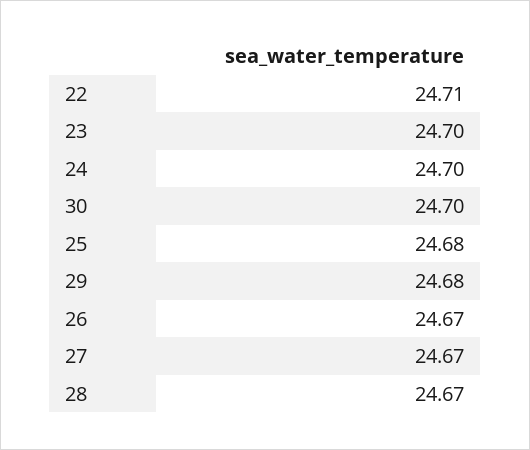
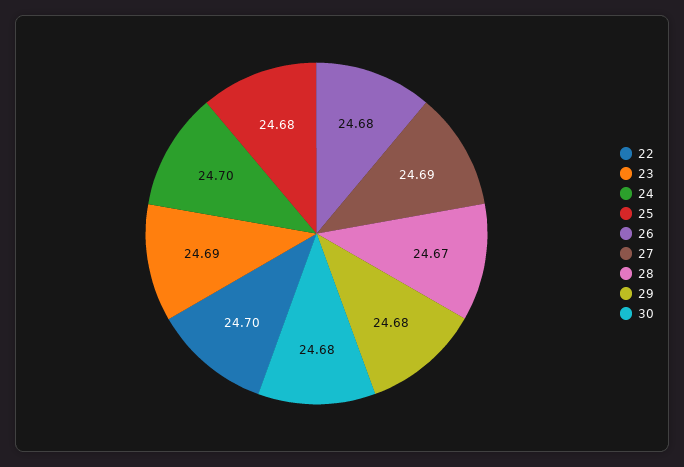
22: 24.71 -> 24.7
23: 24.7 -> 24.69
30: 24.7 -> 24.68
26: 24.67 -> 24.68
27: 24.67 -> 24.69

